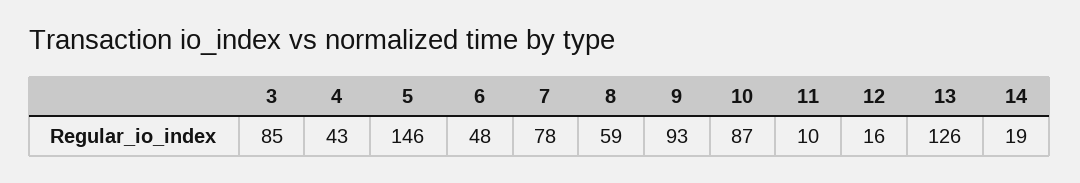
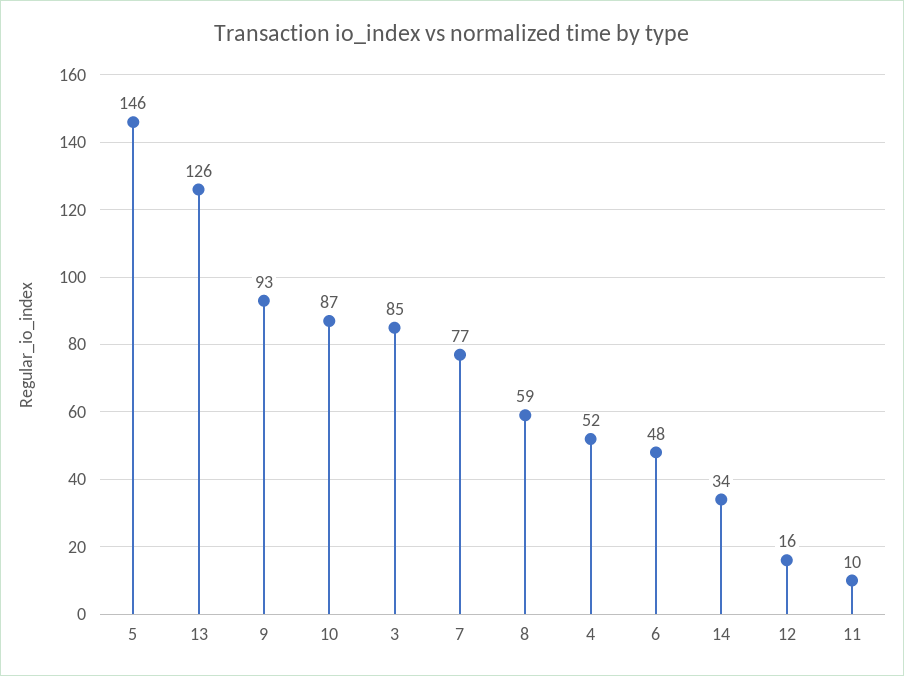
4: 43 -> 52
7: 78 -> 77
14: 19 -> 34

